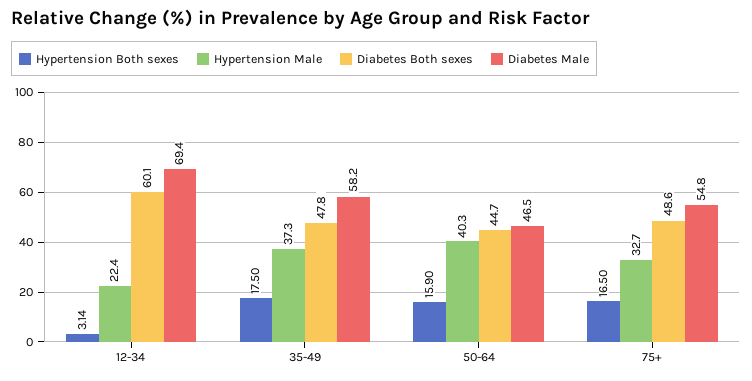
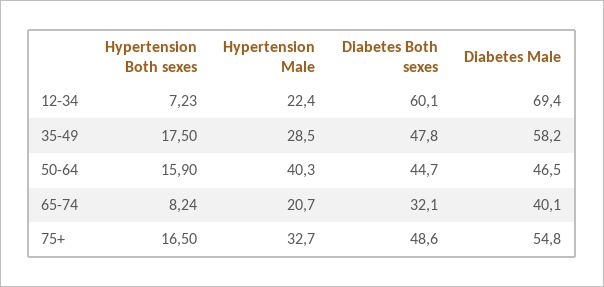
Hypertension Both sexes, 12-34: 3.14 -> 7.23
Hypertension Male, 35-49: 37.3 -> 28.5
Hypertension Both sexes, 65-74: none -> 8.24
Hypertension Male, 65-74: none -> 20.7
Diabetes Both sexes, 65-74: none -> 32.1
Diabetes Male, 65-74: none -> 40.1

